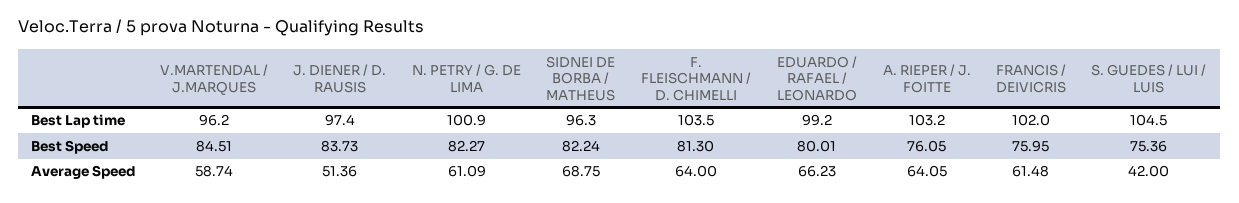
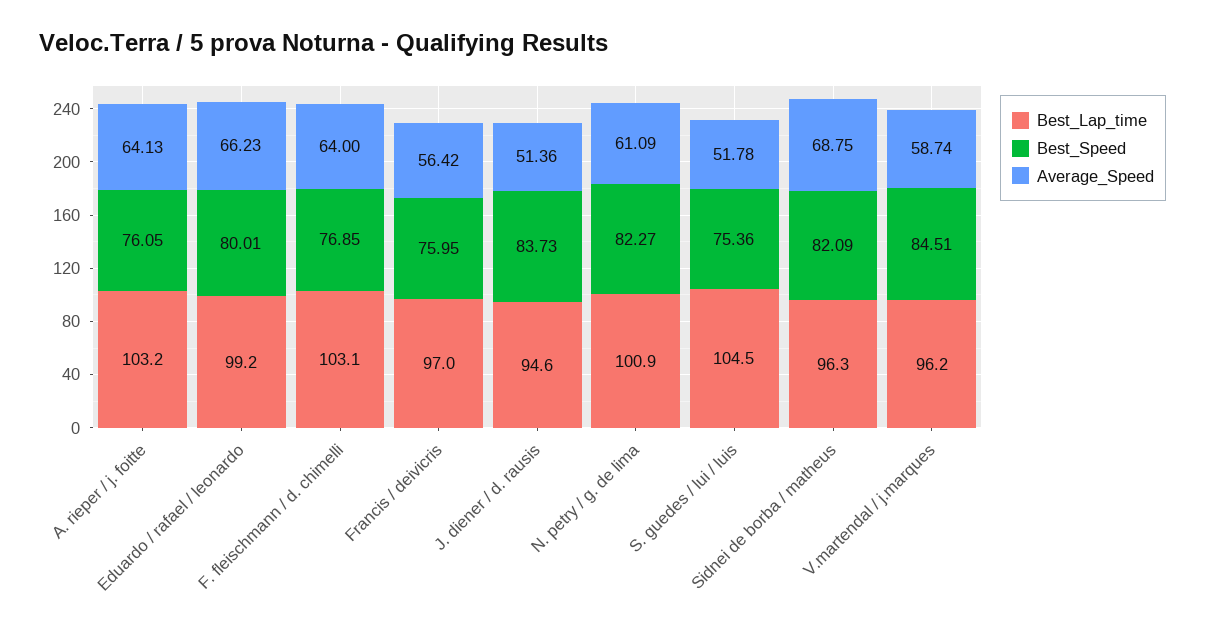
Best Lap time, J. DIENER / D. RAUSIS: 97.4 -> 94.6
Best Lap time, F. FLEISCHMANN / D. CHIMELLI: 103.5 -> 103.1
Best Lap time, FRANCIS / DEIVICRIS: 102 -> 97
Best Speed, SIDNEI DE BORBA / MATHEUS: 82.24 -> 82.09
Best Speed, F. FLEISCHMANN / D. CHIMELLI: 81.3 -> 76.85
Average Speed, A. RIEPER / J. FOITTE: 64.05 -> 64.13
Average Speed, FRANCIS / DEIVICRIS: 61.48 -> 56.42
Average Speed, S. GUEDES / LUI / LUIS: 42 -> 51.78

